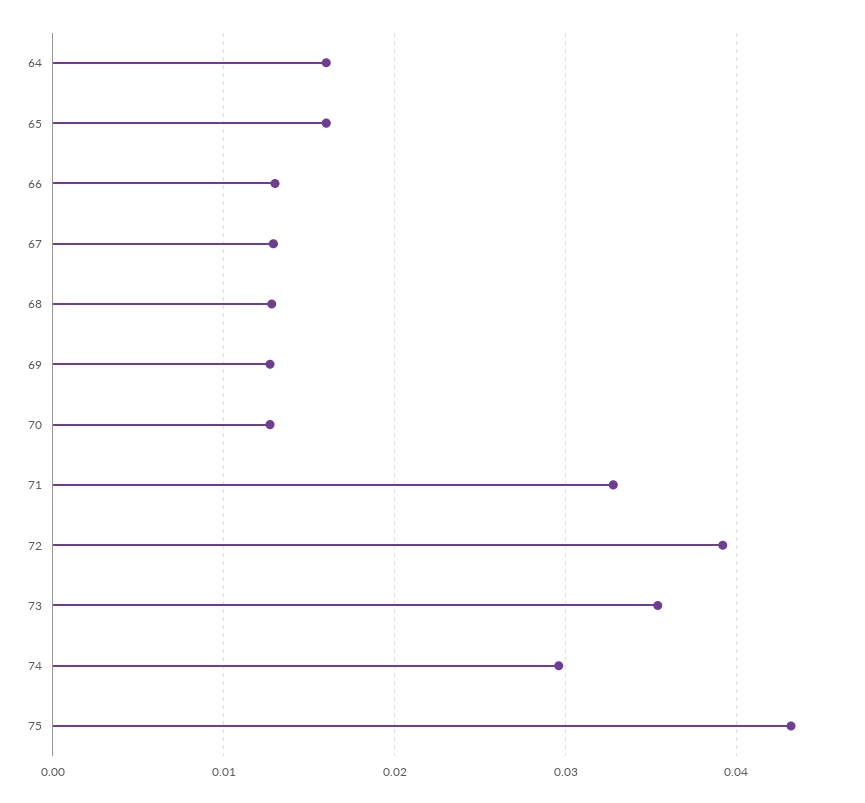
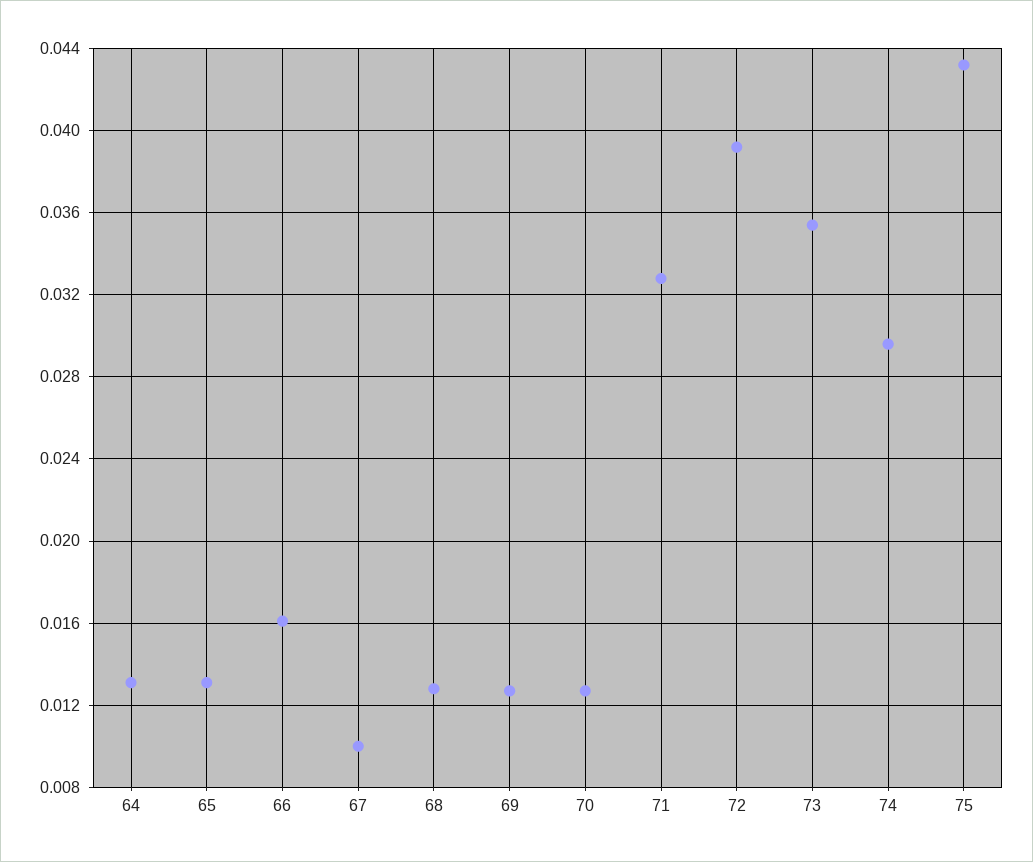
64: 0.016 -> 0.013
65: 0.016 -> 0.013
66: 0.013 -> 0.016
67: 0.013 -> 0.01

